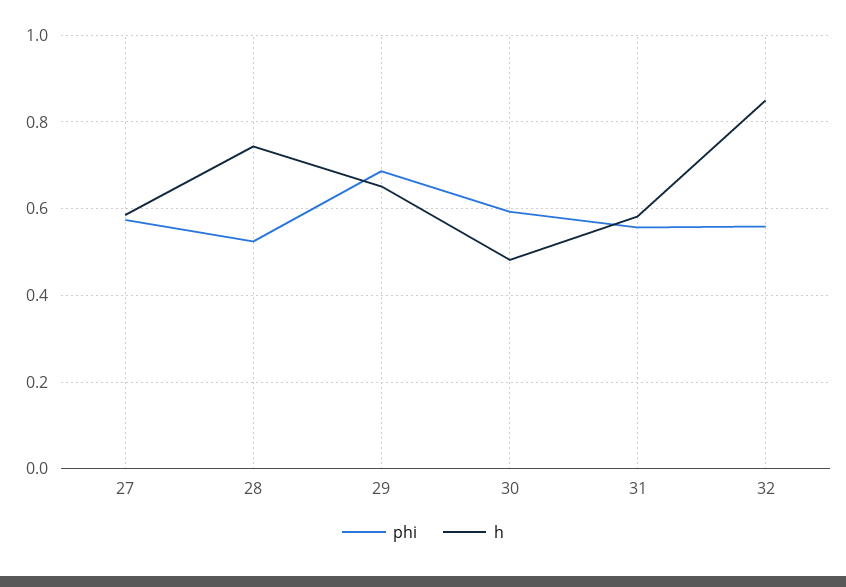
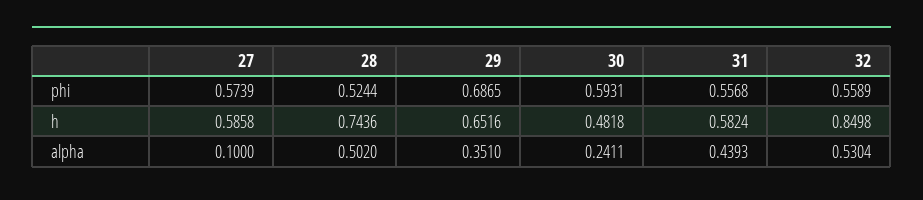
alpha, 27: none -> 0.1
alpha, 28: none -> 0.502
alpha, 29: none -> 0.351
alpha, 30: none -> 0.2411
alpha, 31: none -> 0.4393
alpha, 32: none -> 0.5304

